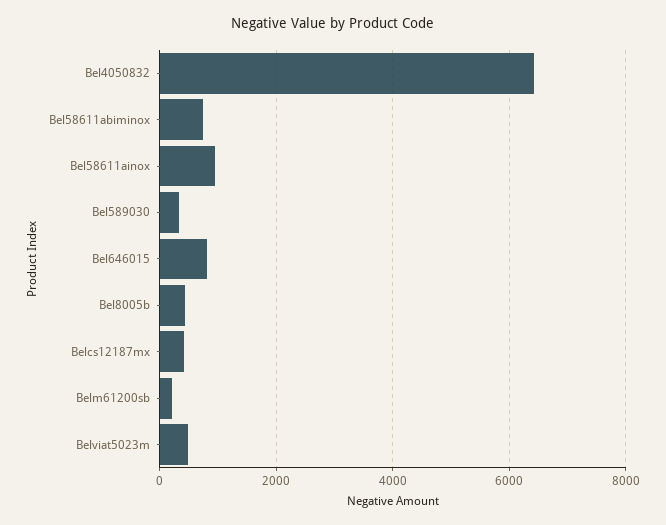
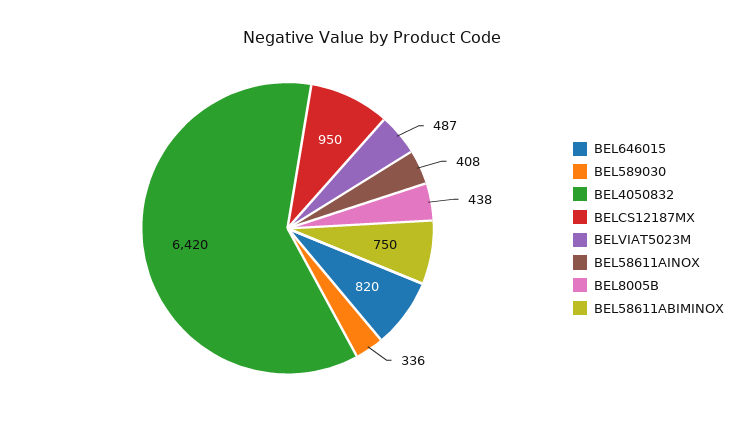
Bel58611ainox: 1000 -> 408
Belcs12187mx: 400 -> 950
Belm61200sb: 200 -> none

